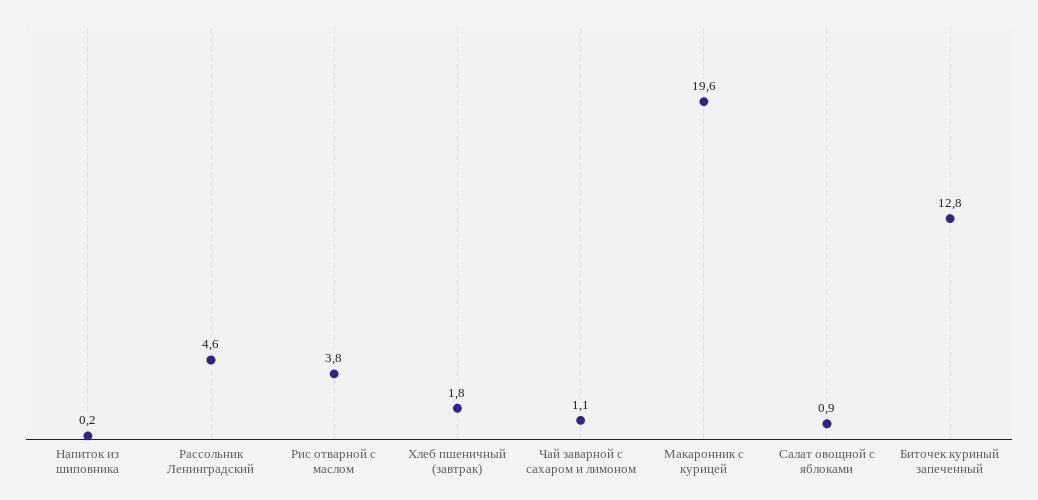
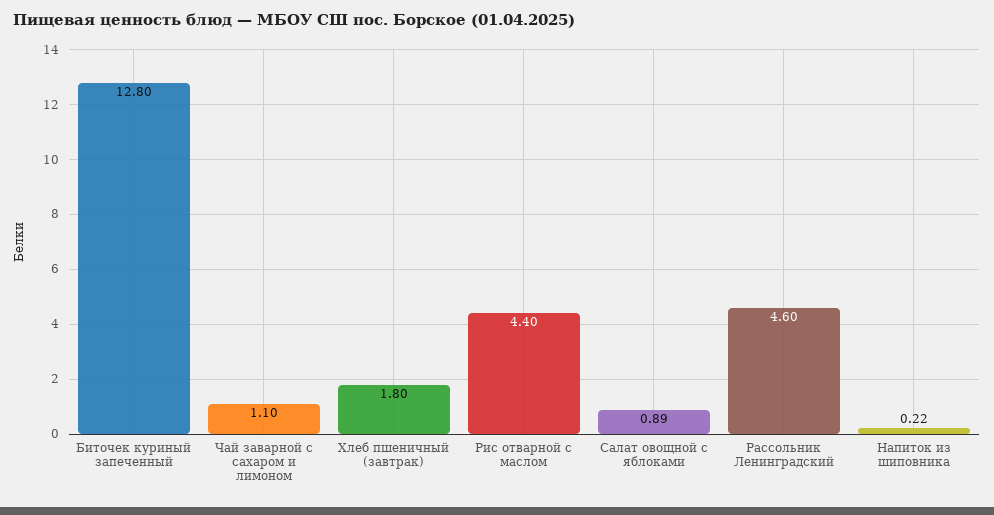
Рис отварной с маслом: 3.8 -> 4.4
Макаронник с курицей: 19.6 -> none

